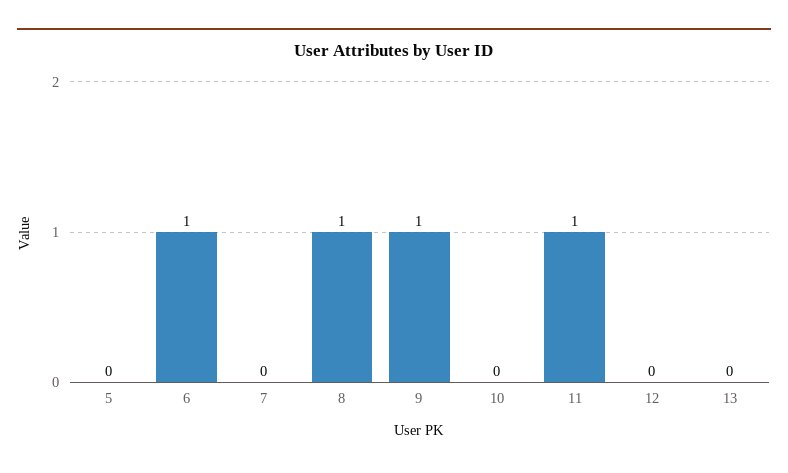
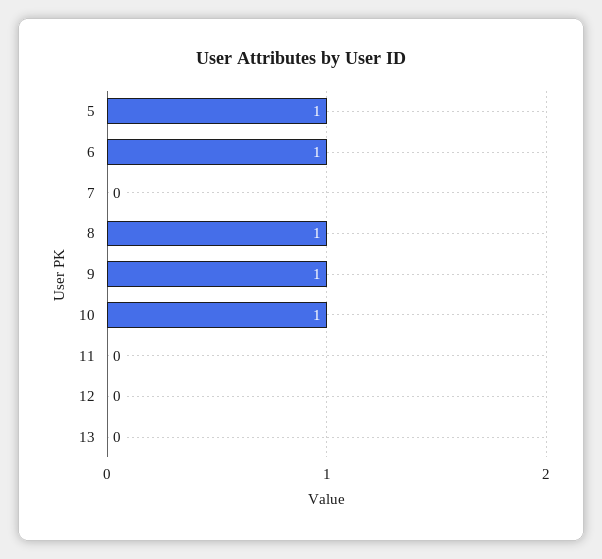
5: 0 -> 1
10: 0 -> 1
11: 1 -> 0

